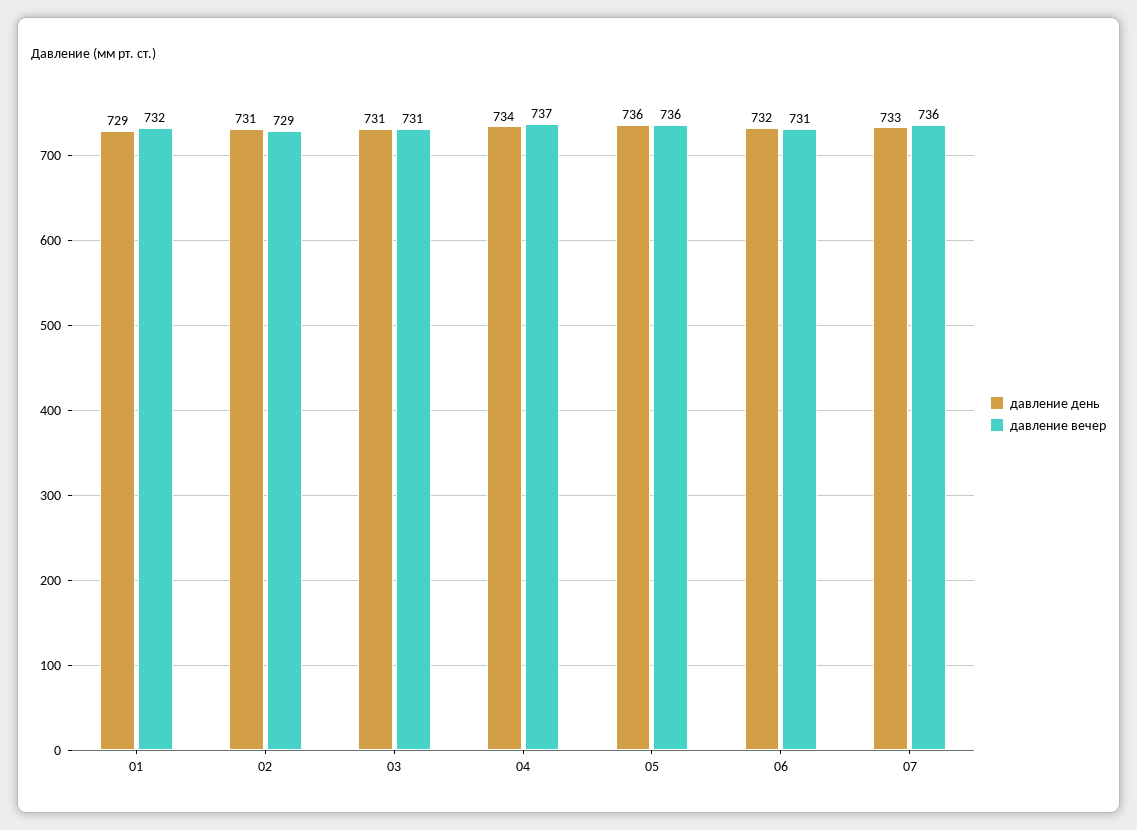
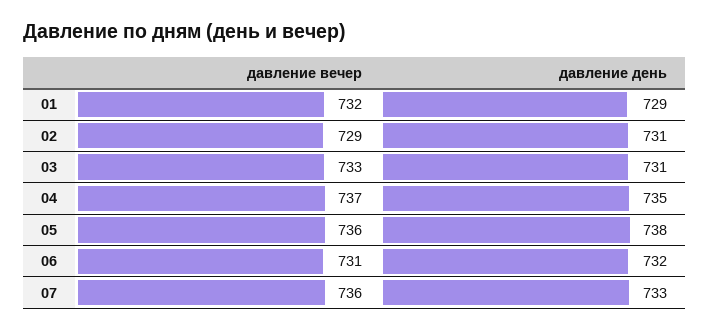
давление вечер, 03: 731 -> 733
давление день, 04: 734 -> 735
давление день, 05: 736 -> 738

